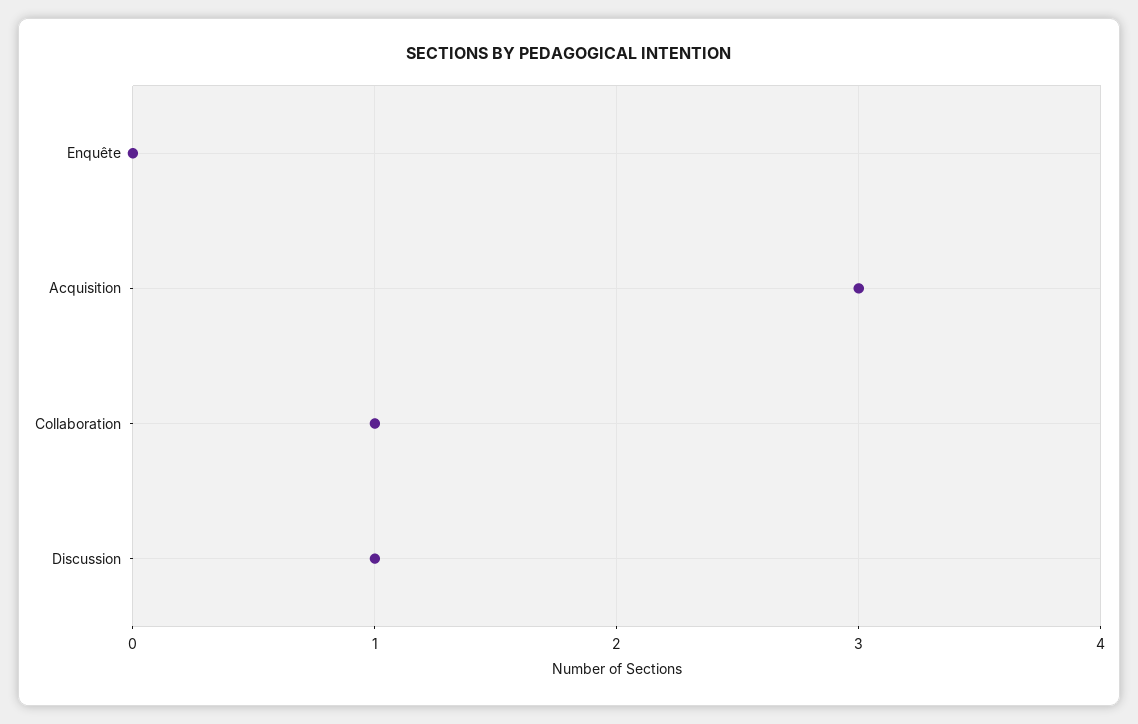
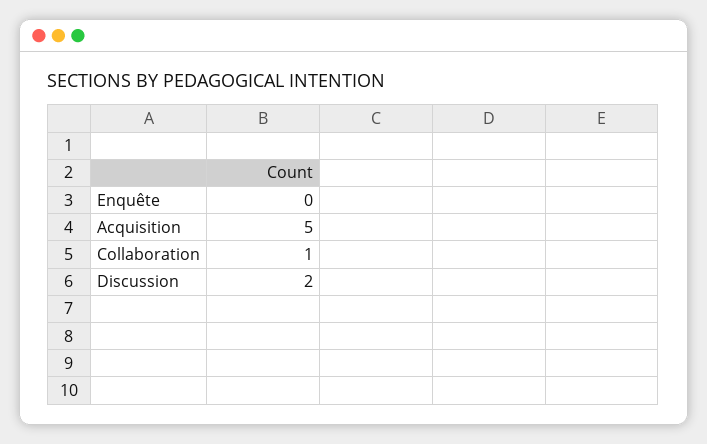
Acquisition: 3 -> 5
Discussion: 1 -> 2

